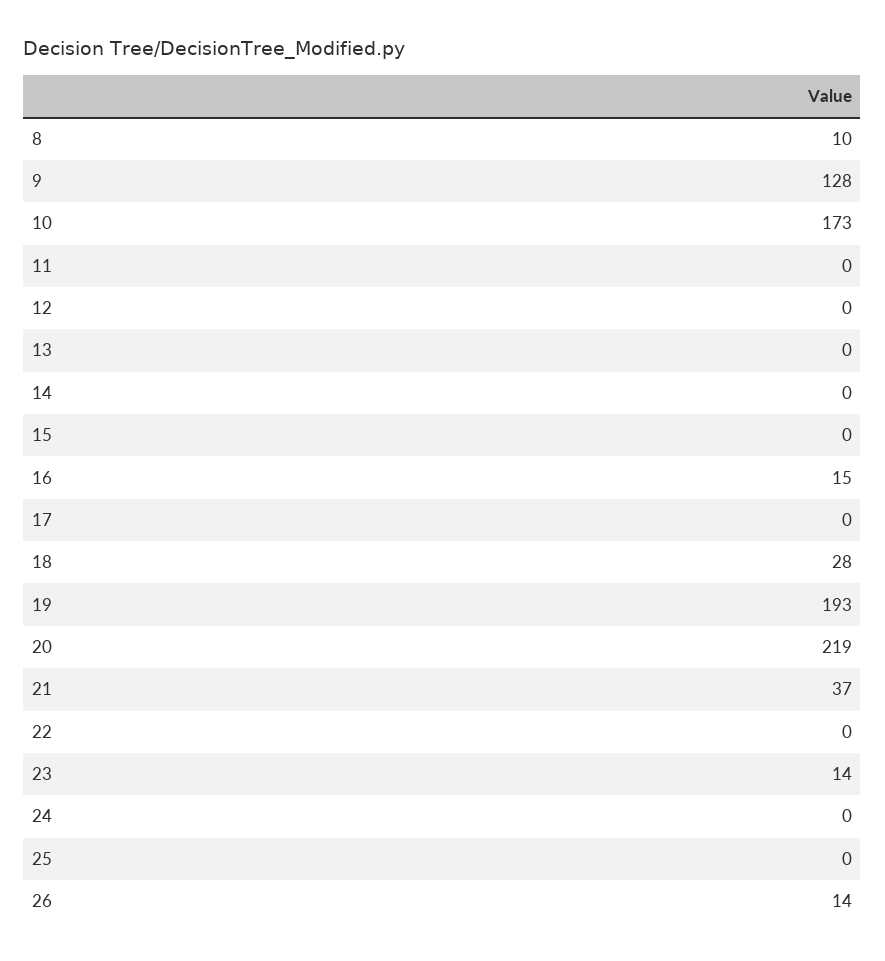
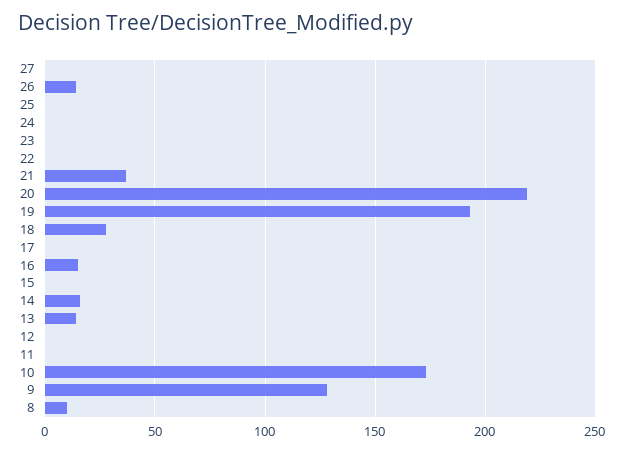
13: 0 -> 15
14: 0 -> 15
23: 14 -> 0
27: none -> 0

